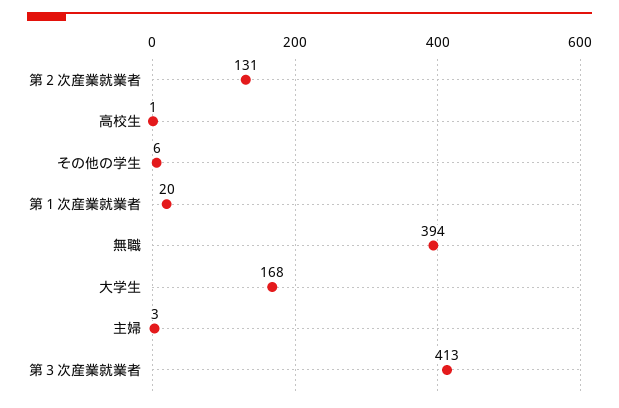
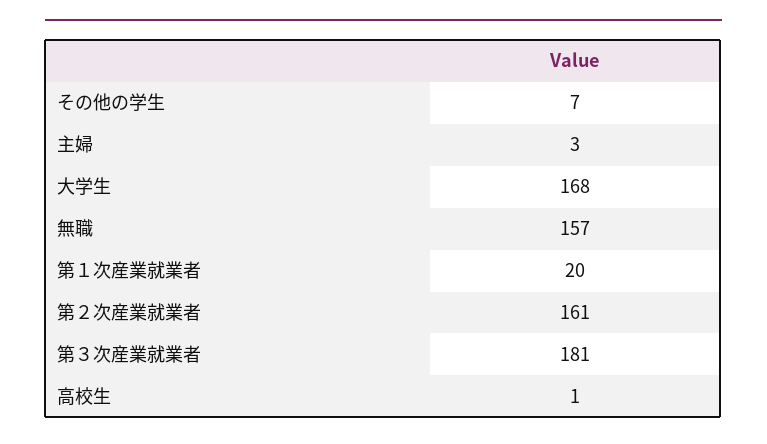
第２次産業就業者: 131 -> 161
その他の学生: 6 -> 7
無職: 394 -> 157
第３次産業就業者: 413 -> 181

